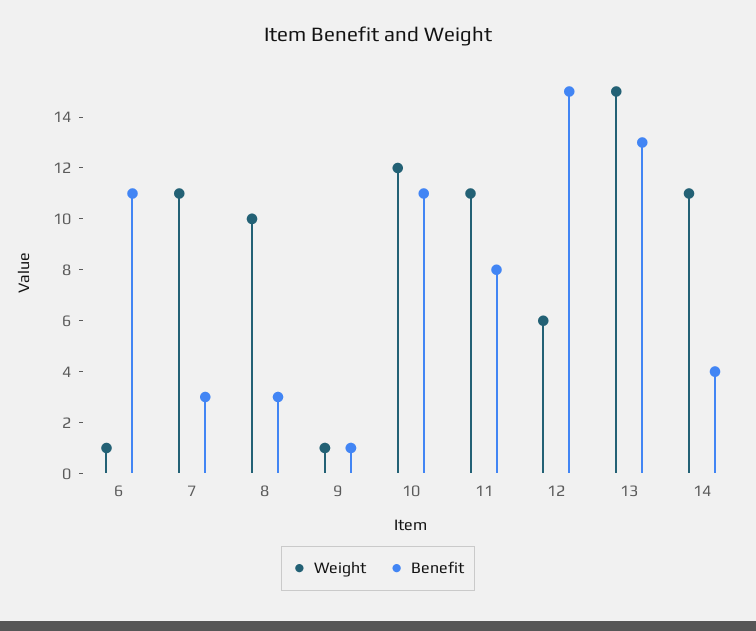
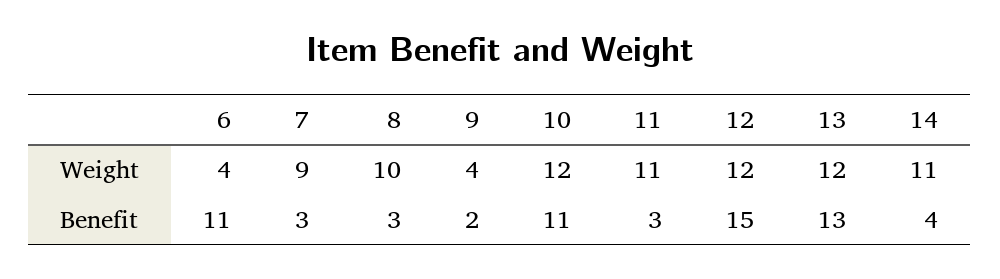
Weight, 6: 1 -> 4
Weight, 7: 11 -> 9
Weight, 9: 1 -> 4
Benefit, 9: 1 -> 2
Benefit, 11: 8 -> 3
Weight, 12: 6 -> 12
Weight, 13: 15 -> 12

